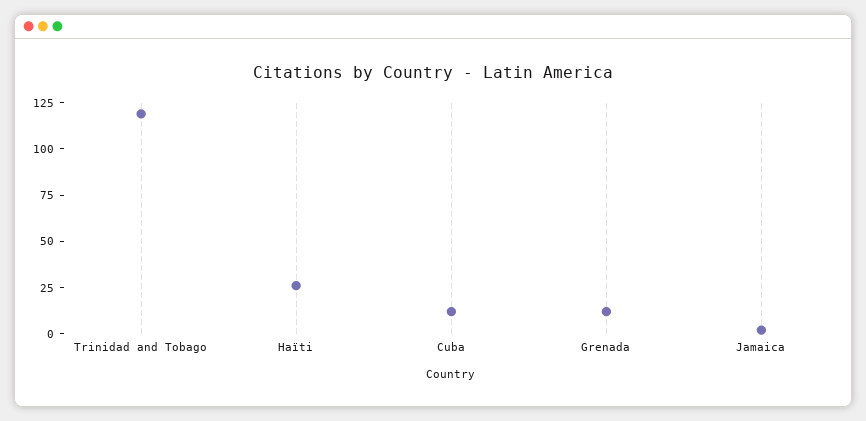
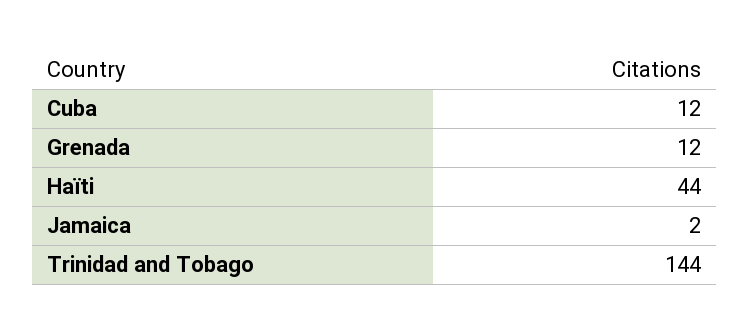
Trinidad and Tobago: 120 -> 144
Haïti: 25 -> 44

